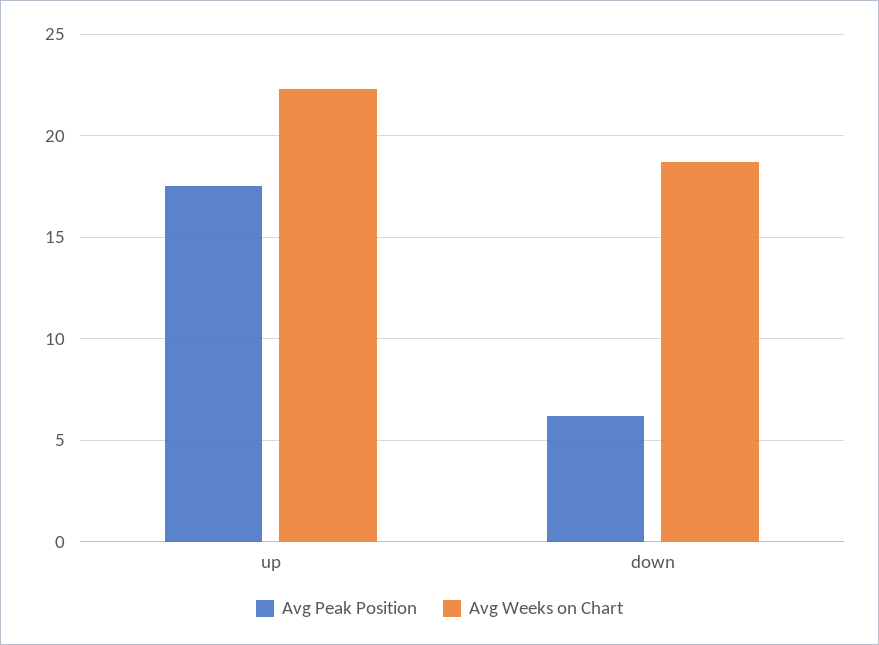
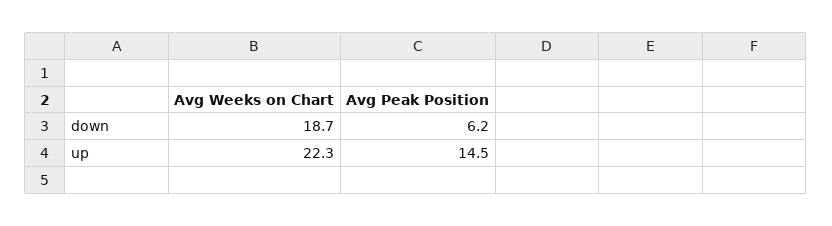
Avg Peak Position, up: 17.5 -> 14.5

